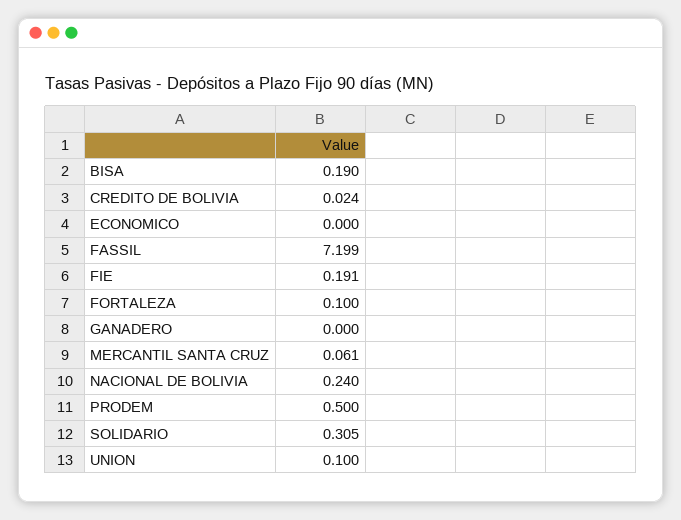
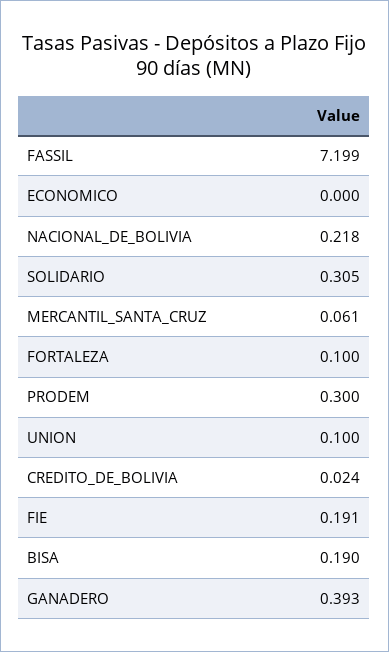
GANADERO: 0 -> 0.393
NACIONAL DE BOLIVIA: 0.24 -> 0.218
PRODEM: 0.5 -> 0.3

